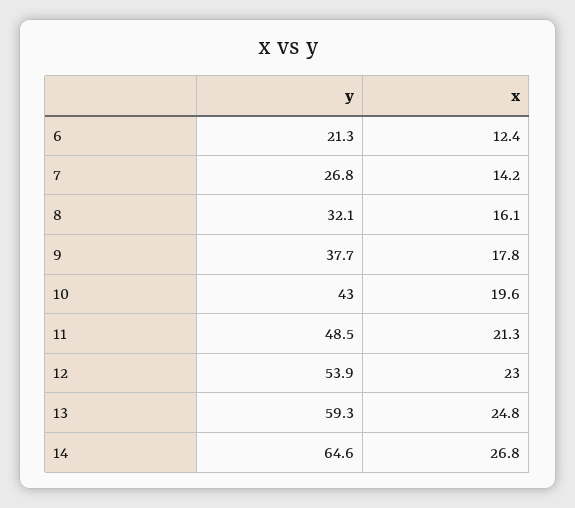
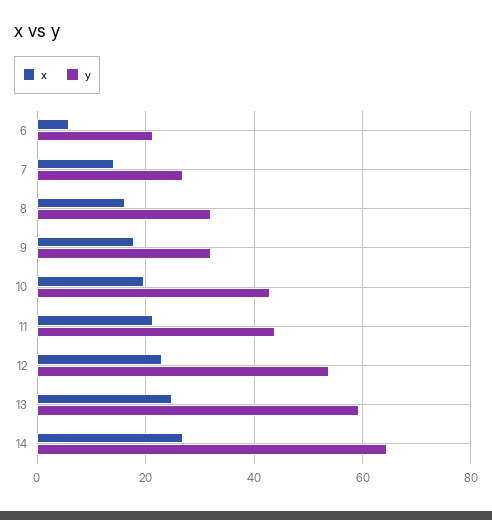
x, 6: 12.4 -> 6
y, 9: 37.7 -> 32
y, 11: 48.5 -> 44

